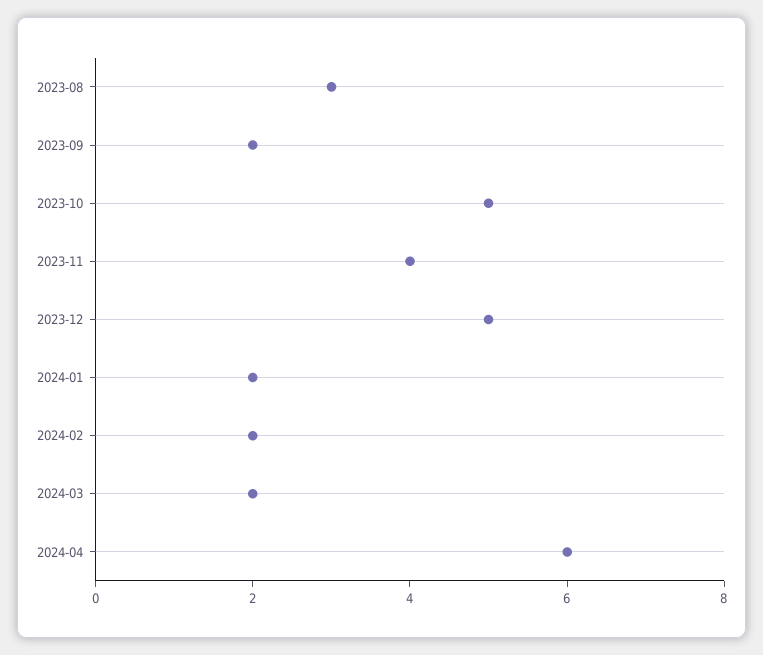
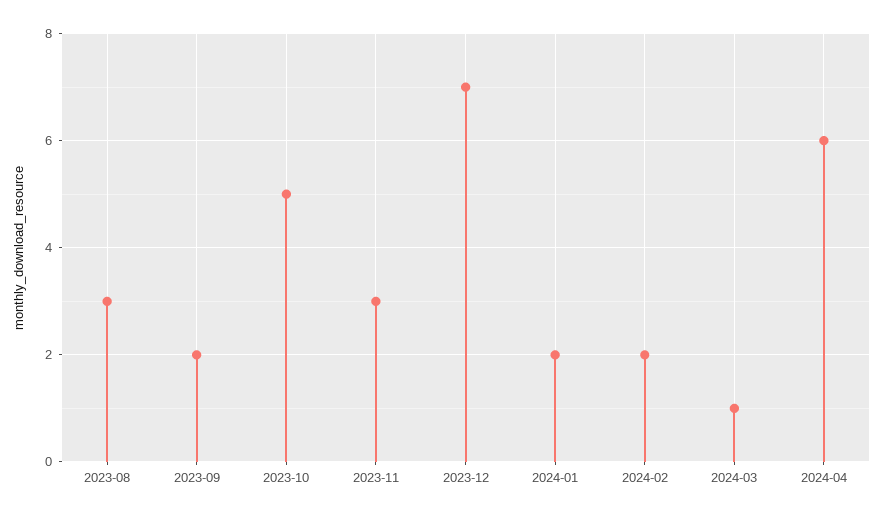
2023-11: 4 -> 3
2023-12: 5 -> 7
2024-03: 2 -> 1

